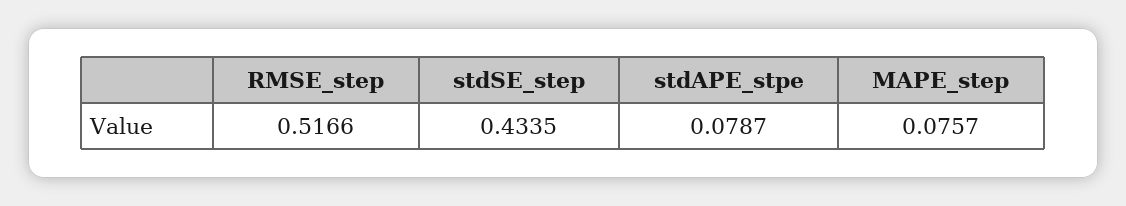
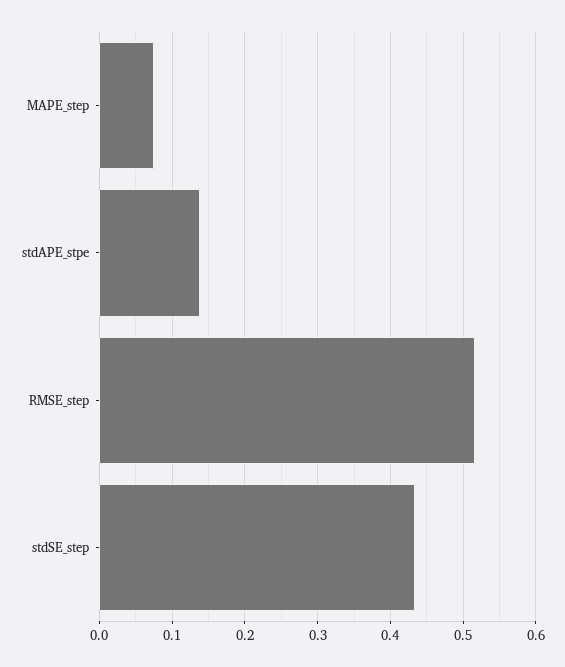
stdAPE_stpe: 0.0787 -> 0.14

